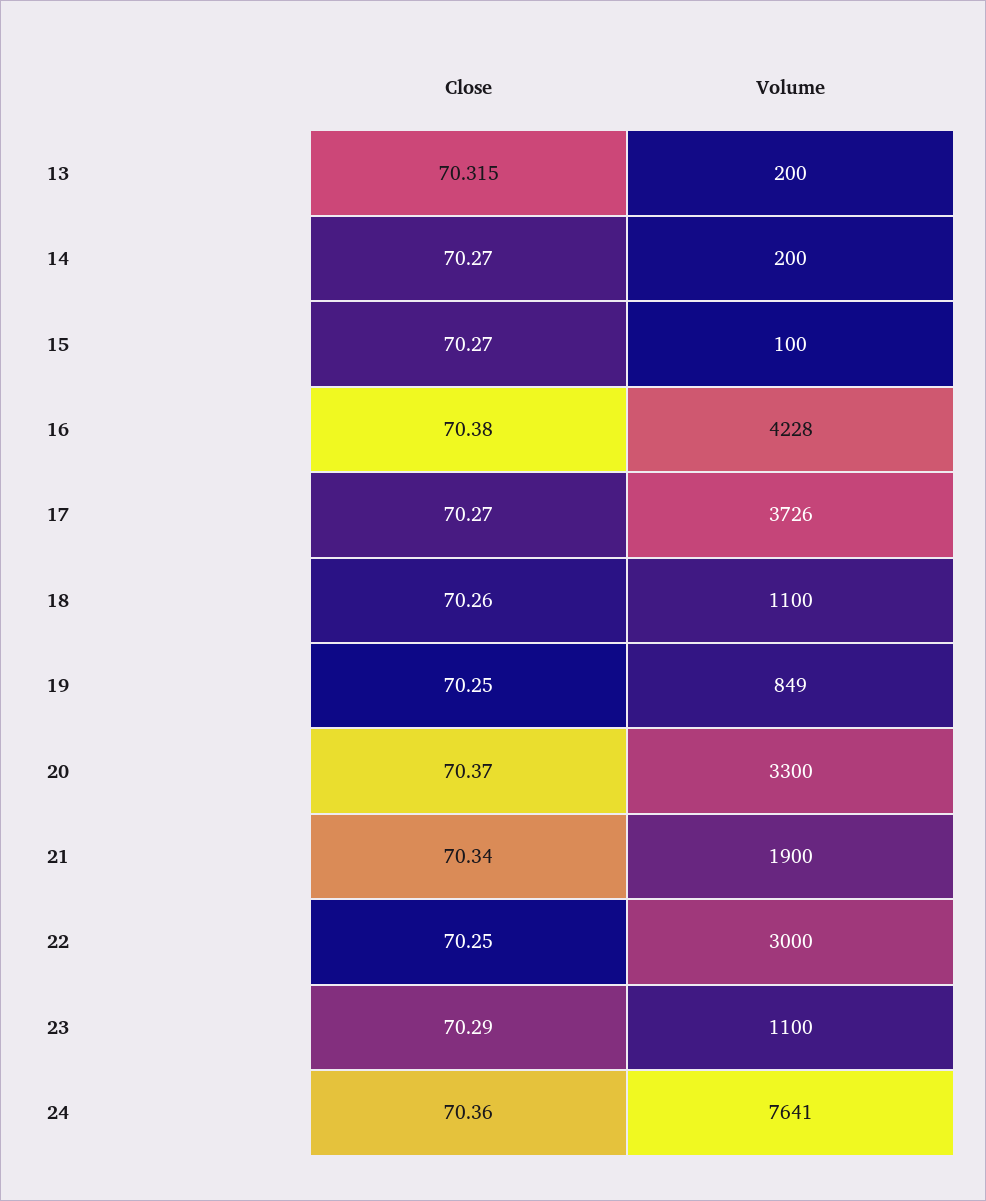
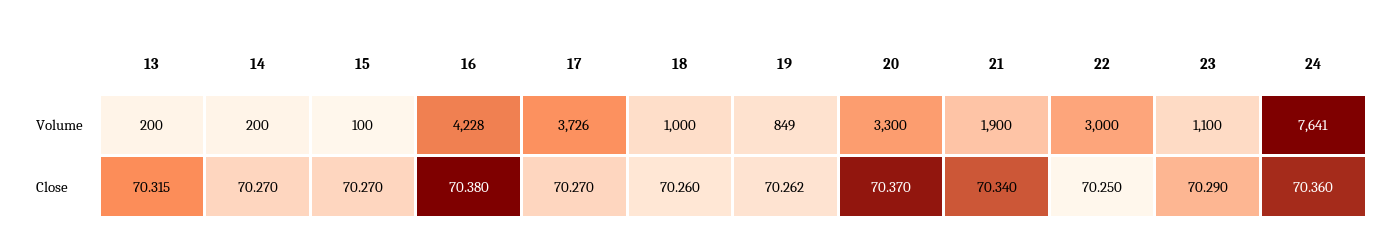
Volume, 18: 1100 -> 1000
Close, 19: 70.25 -> 70.262

